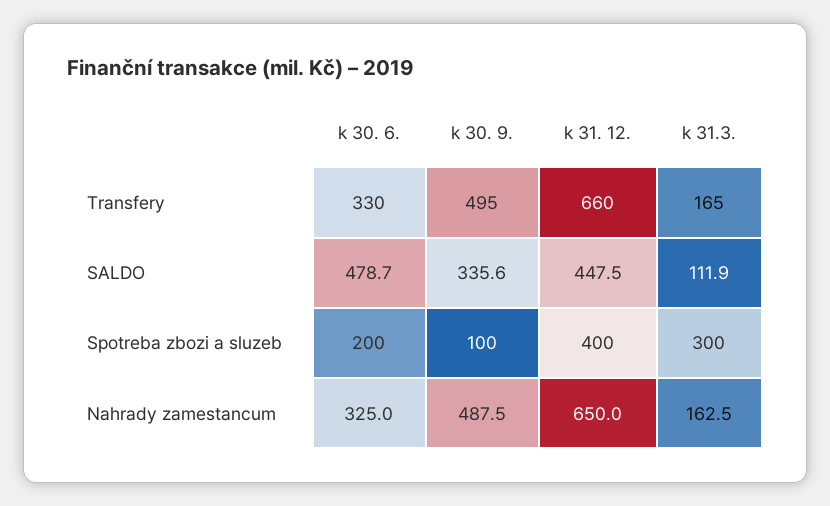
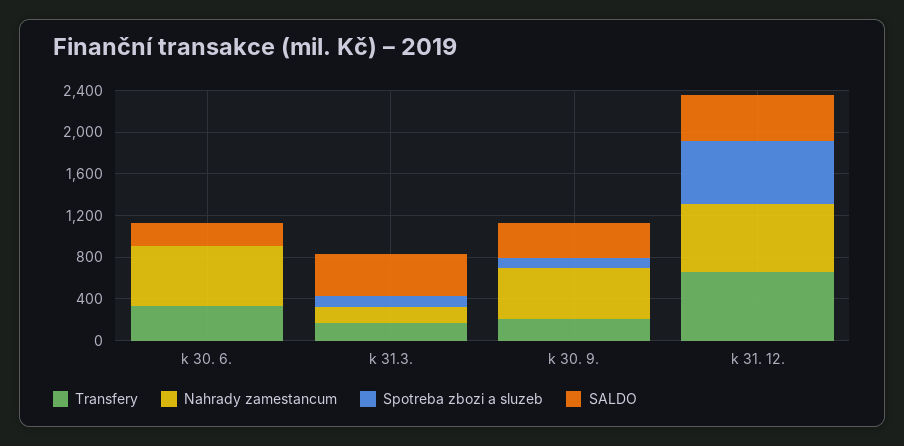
Transfery, k 30. 9.: 495 -> 200
SALDO, k 30. 6.: 478.7 -> 200
SALDO, k 31.3.: 111.9 -> 400
Spotreba zbozi a sluzeb, k 30. 6.: 200 -> 0
Spotreba zbozi a sluzeb, k 31. 12.: 400 -> 600
Spotreba zbozi a sluzeb, k 31.3.: 300 -> 100
Nahrady zamestancum, k 30. 6.: 325 -> 600

